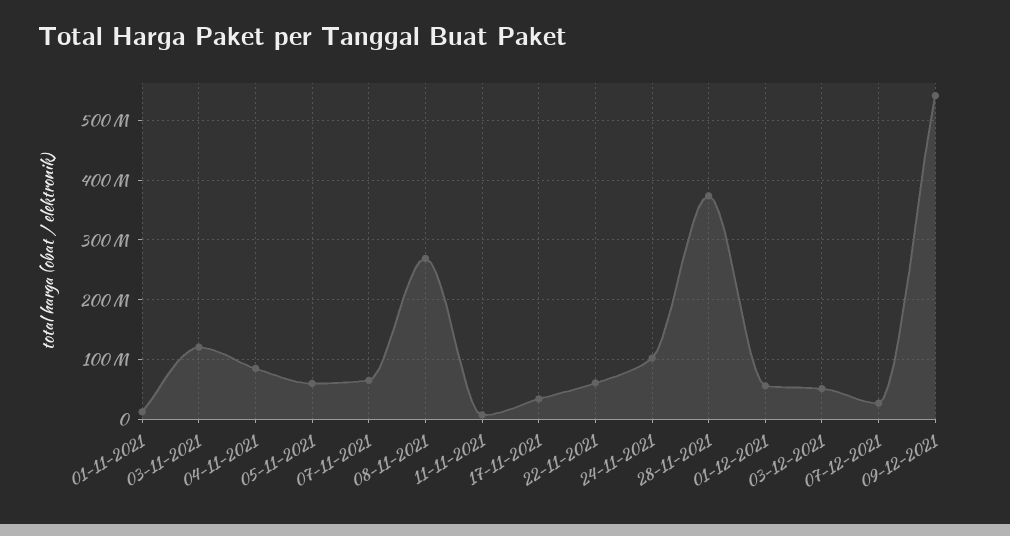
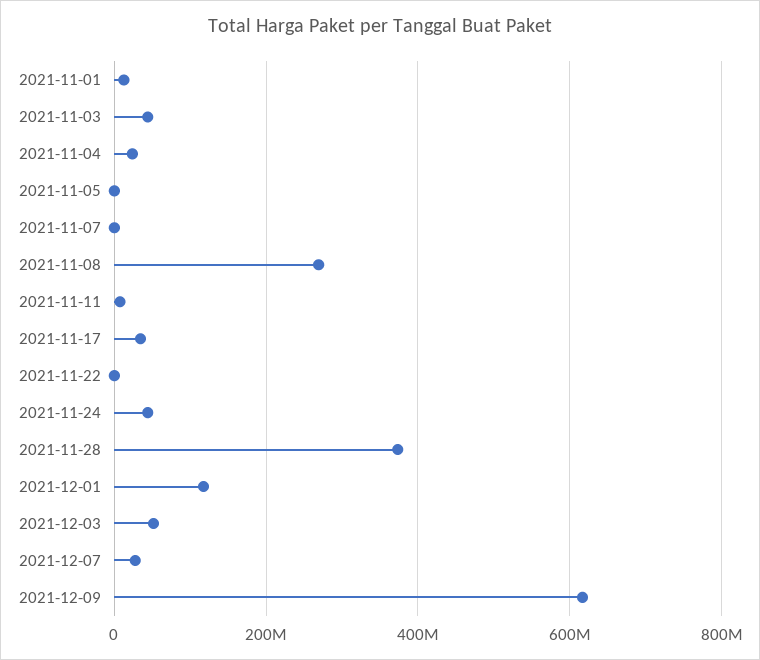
03-11-2021: 120000000 -> 40000000
04-11-2021: 80000000 -> 20000000
05-11-2021: 60000000 -> 0
07-11-2021: 60000000 -> 0
22-11-2021: 60000000 -> 0
24-11-2021: 100000000 -> 40000000
01-12-2021: 60000000 -> 120000000
09-12-2021: 540000000 -> 620000000

